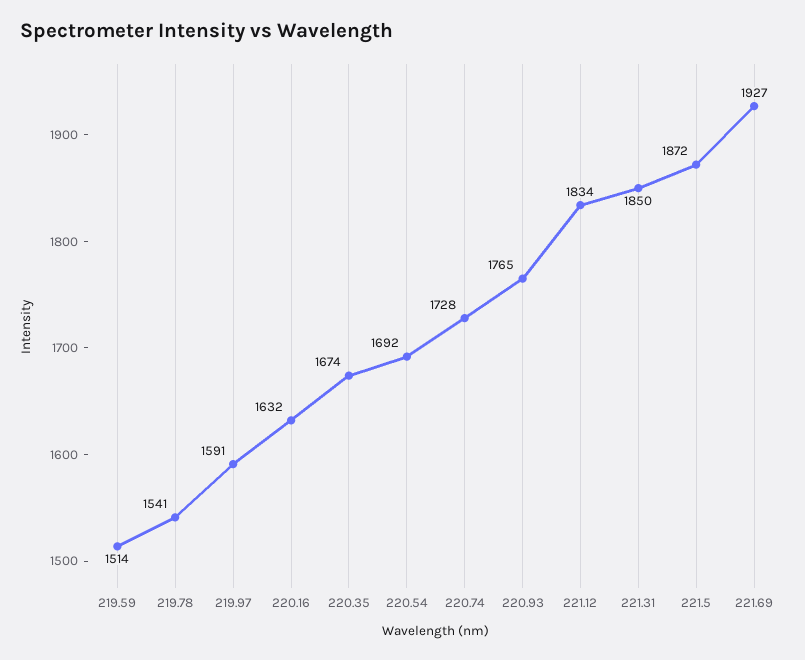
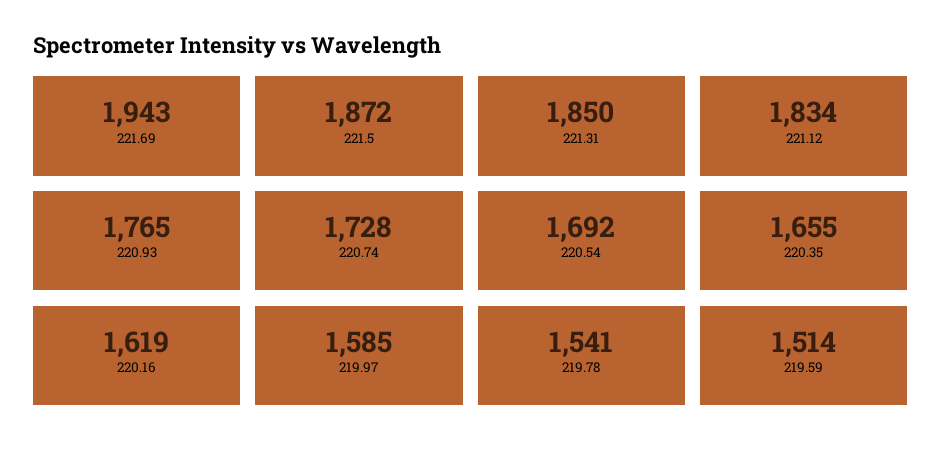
219.97: 1591 -> 1585
220.16: 1632 -> 1619
220.35: 1674 -> 1655
221.69: 1927 -> 1943

